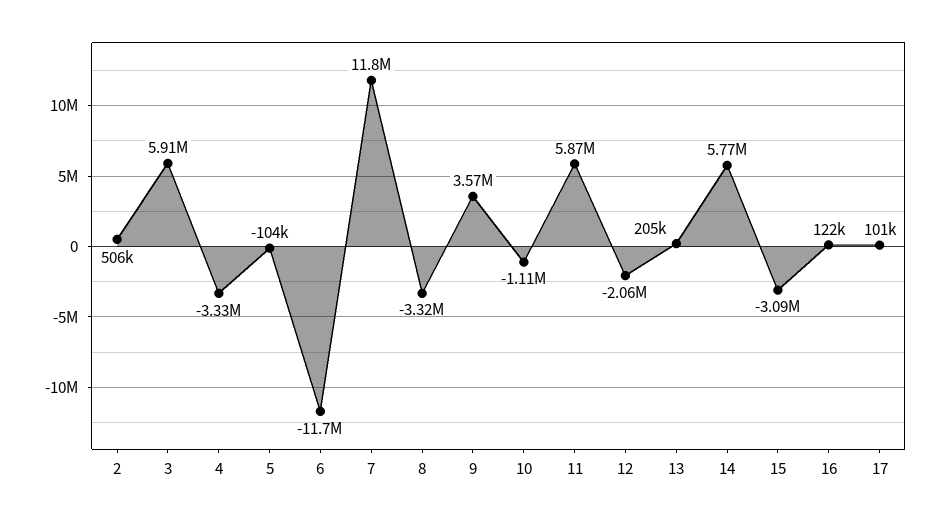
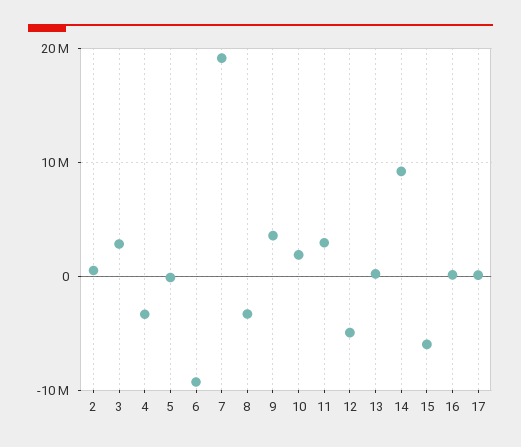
3: 5910000 -> 3000000
6: -11700000 -> -9000000
7: 11800000 -> 19000000
10: -1110000 -> 2000000
11: 5870000 -> 3000000
12: -2060000 -> -5000000
14: 5770000 -> 9000000
15: -3090000 -> -6000000

